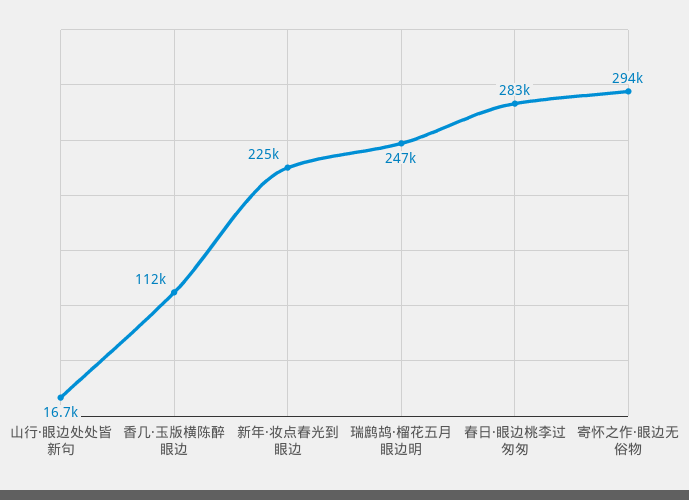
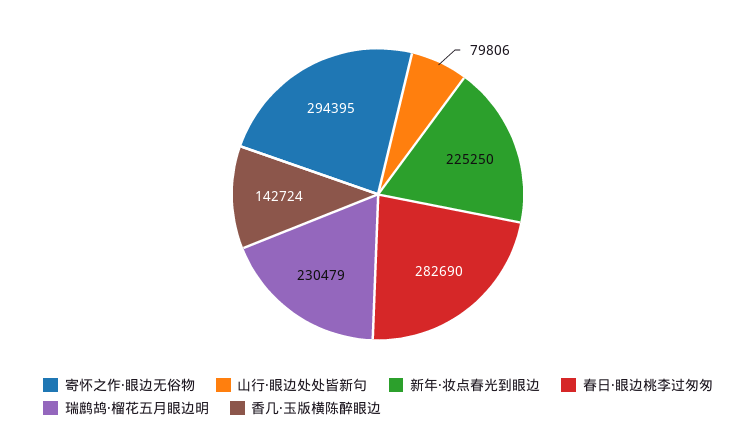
山行·眼边处处皆新句: 16700 -> 79806
香几·玉版横陈醉眼边: 112000 -> 142724
瑞鹧鸪·榴花五月眼边明: 247000 -> 230479

